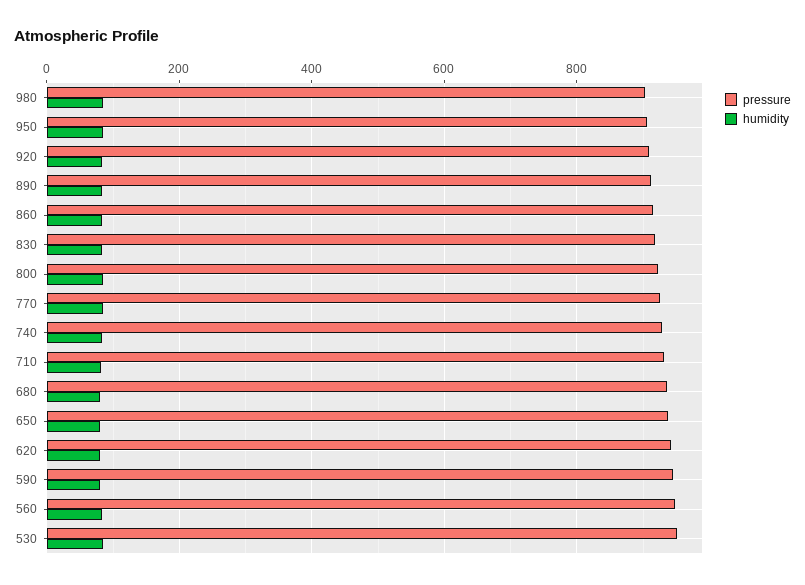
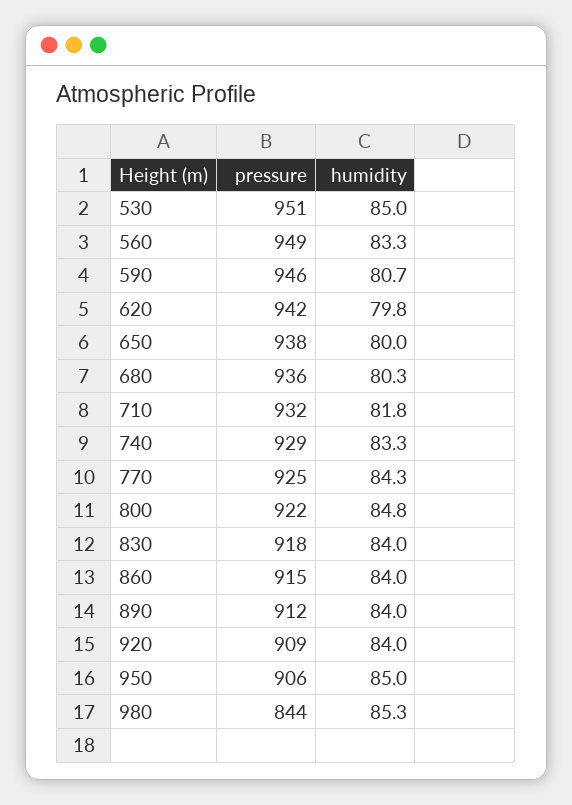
pressure, 980: 900 -> 844

